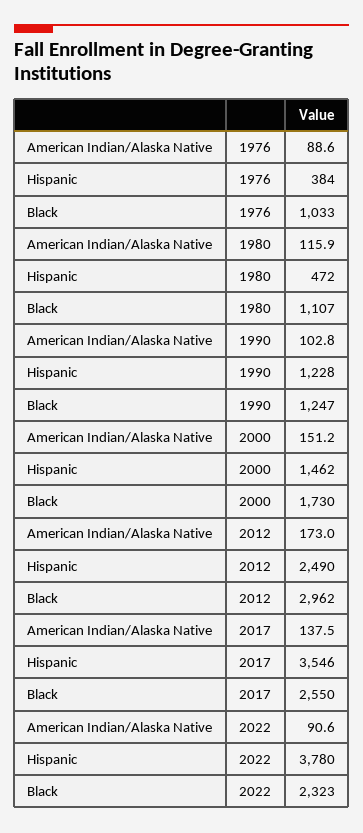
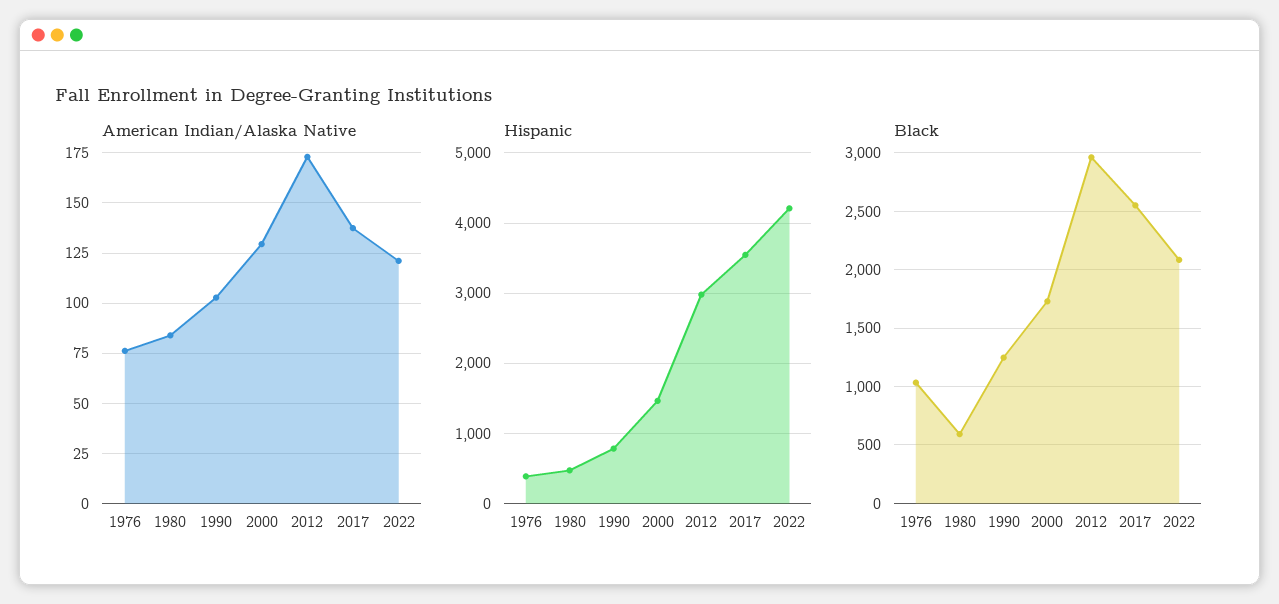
American Indian/Alaska Native, 1976: 88.6 -> 75
American Indian/Alaska Native, 1980: 115.9 -> 85
Black, 1980: 1107 -> 600
Hispanic, 1990: 1228 -> 800
American Indian/Alaska Native, 2000: 151.2 -> 130
Hispanic, 2012: 2490 -> 3000
American Indian/Alaska Native, 2022: 90.6 -> 120
Hispanic, 2022: 3780 -> 4200
Black, 2022: 2323 -> 2100

